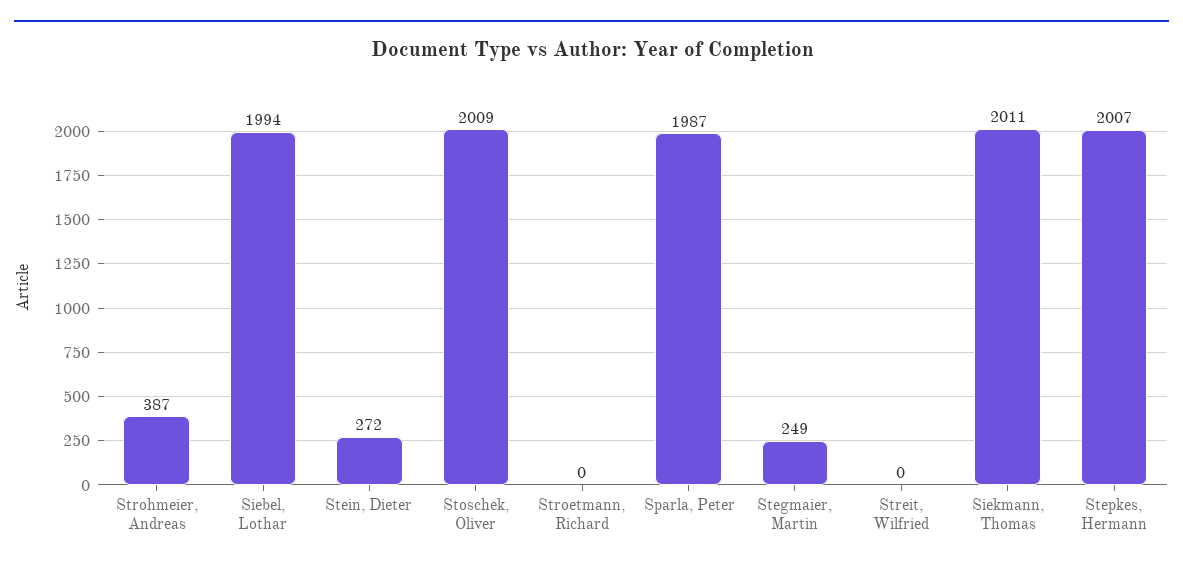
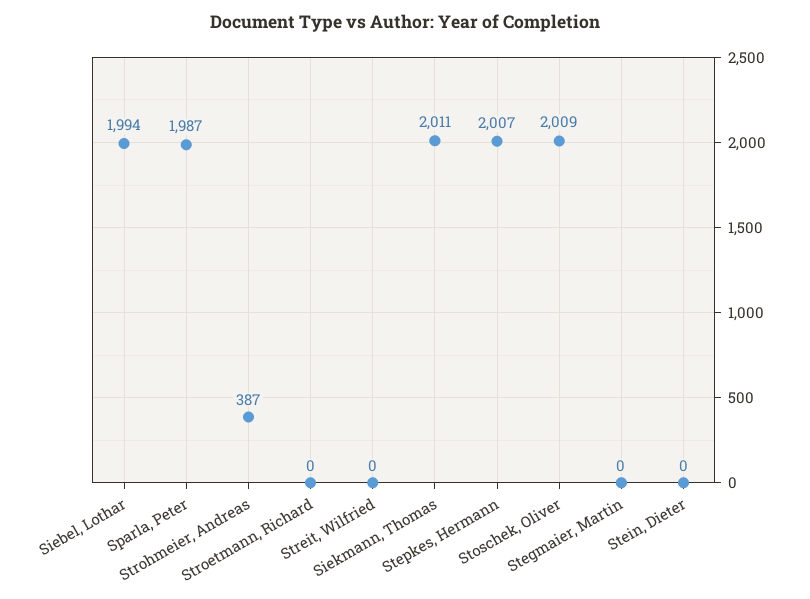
Stein, Dieter: 272 -> 0
Stegmaier, Martin: 249 -> 0

